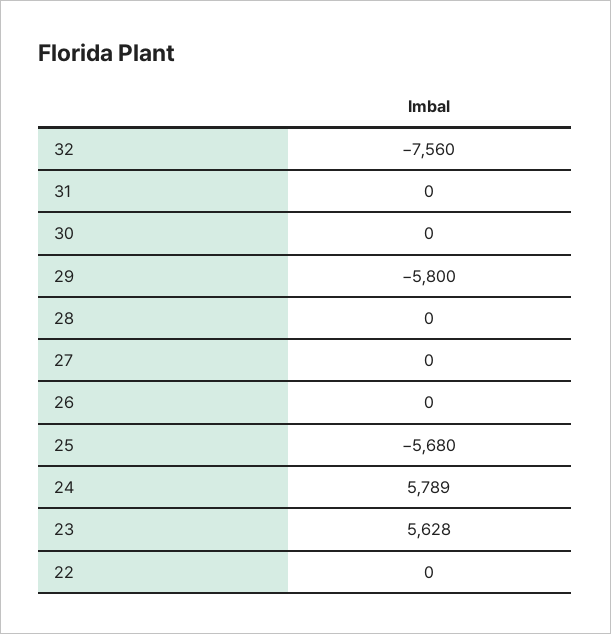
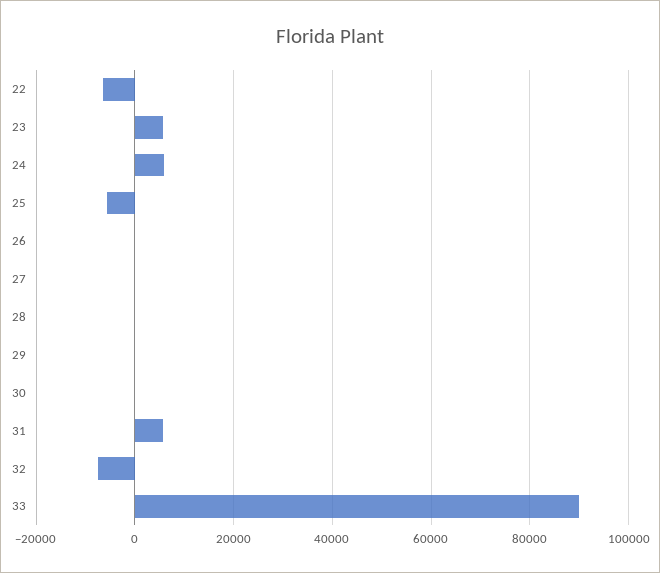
31: 0 -> 6000
29: -5800 -> 0
22: 0 -> -6000
33: none -> 90000

